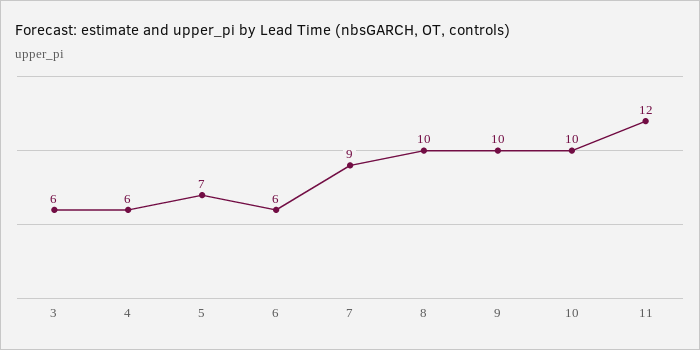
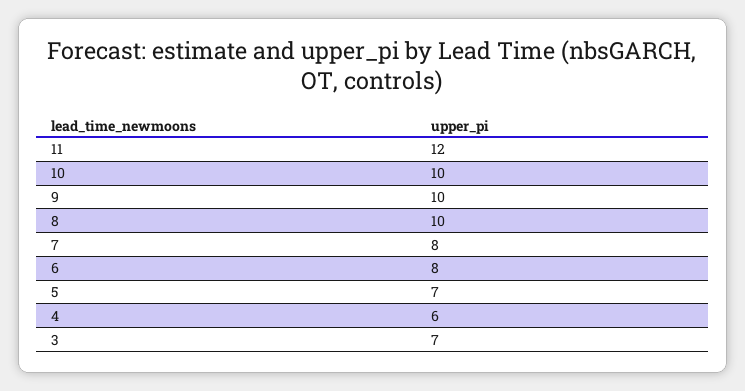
3: 6 -> 7
6: 6 -> 8
7: 9 -> 8

